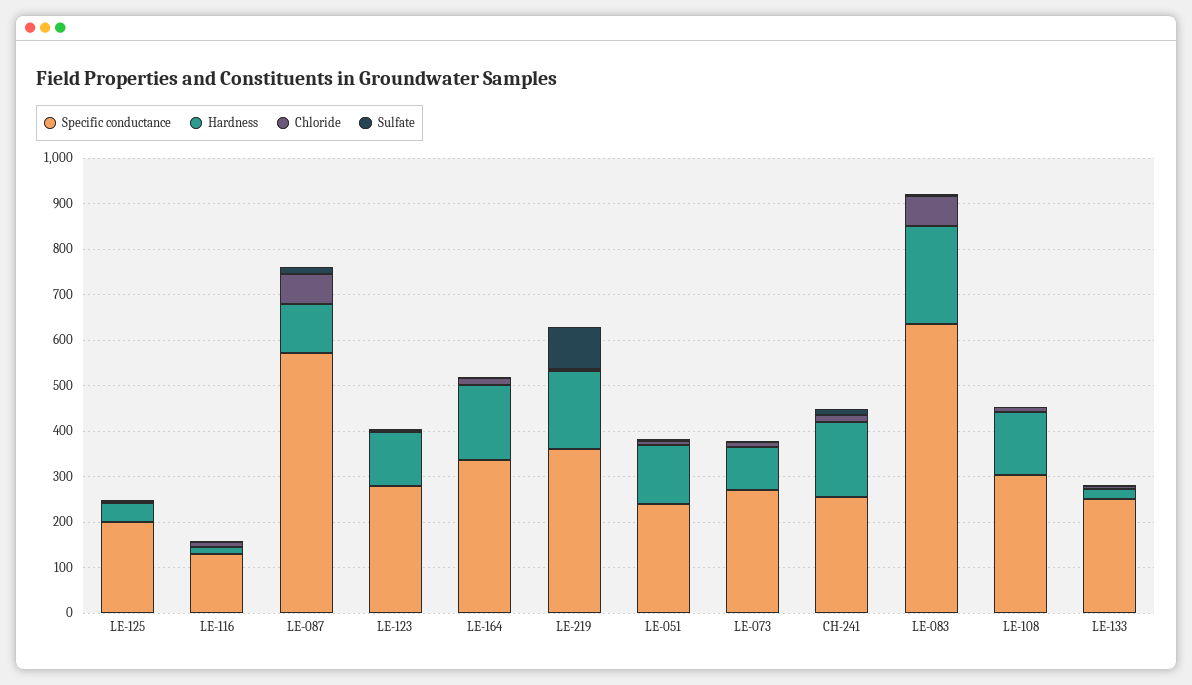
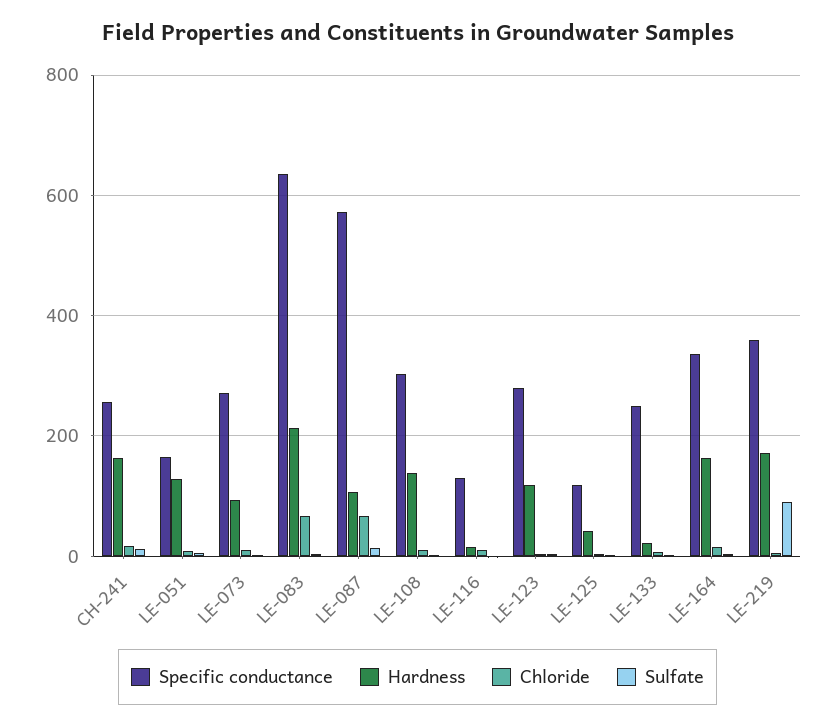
Specific conductance, LE-125: 200 -> 120
Specific conductance, LE-051: 240 -> 160

